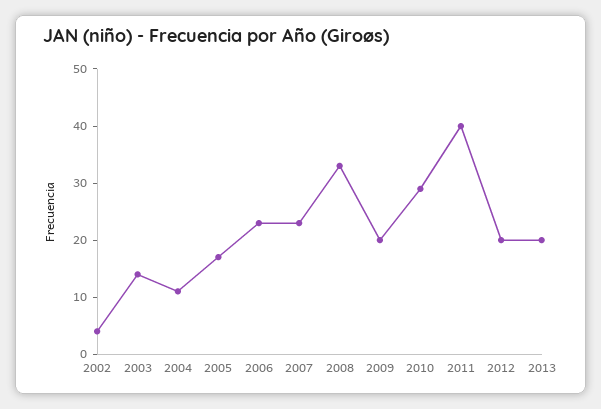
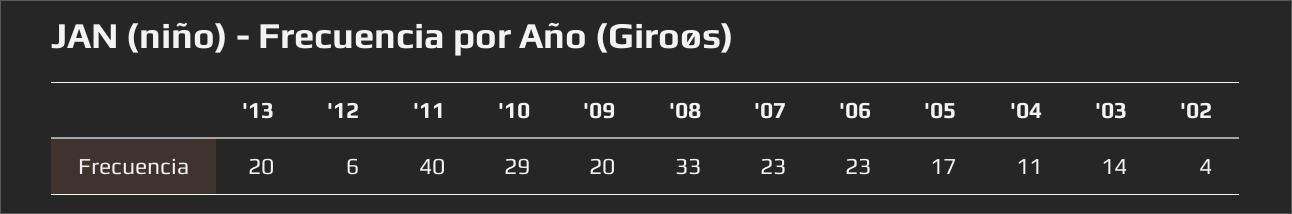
2012: 20 -> 6

